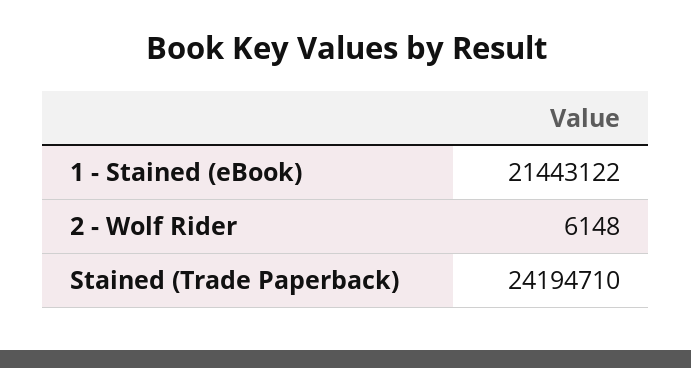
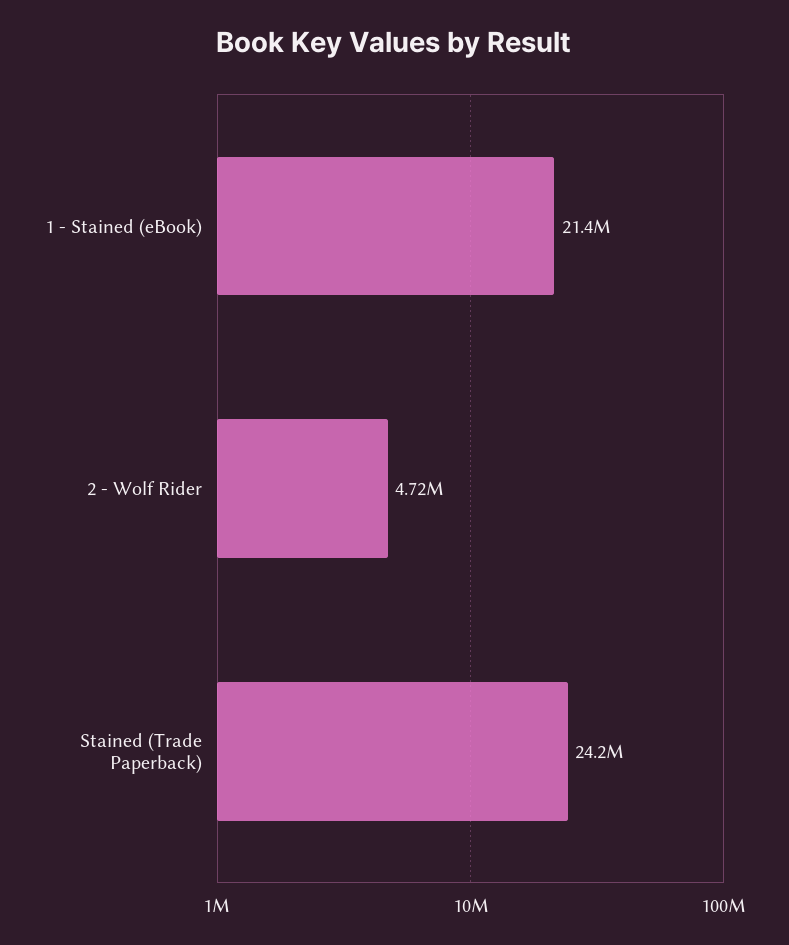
2 - Wolf Rider: 6148 -> 4720000

